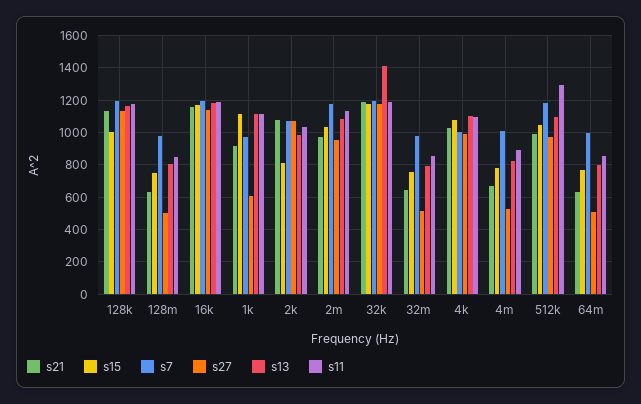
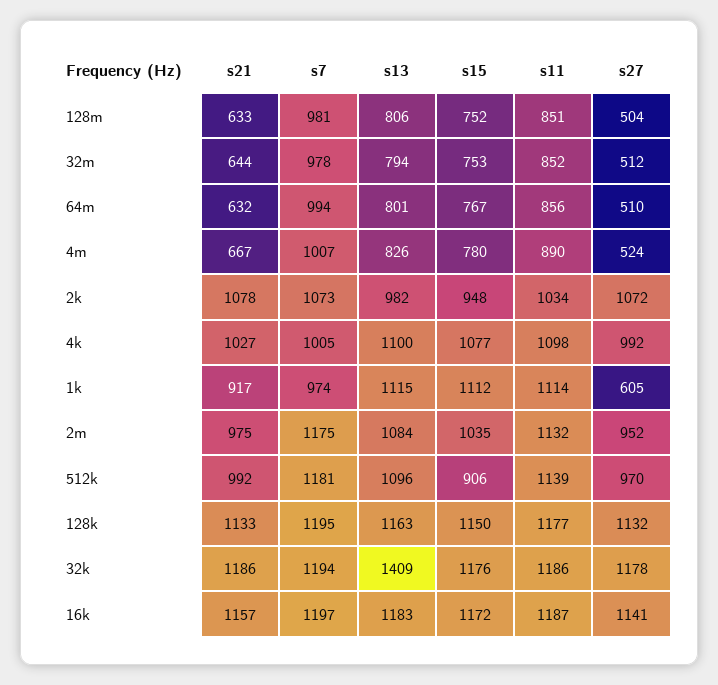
s15, 128k: 1000 -> 1150
s15, 2k: 800 -> 948
s15, 512k: 1050 -> 906
s11, 512k: 1300 -> 1139

